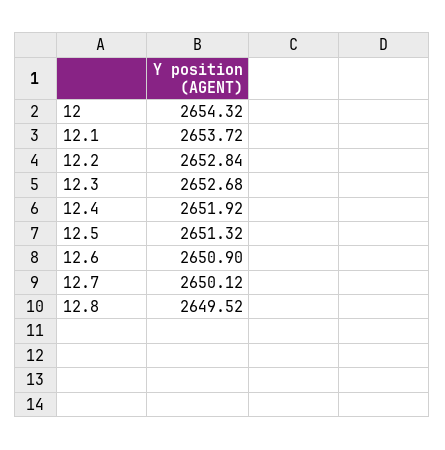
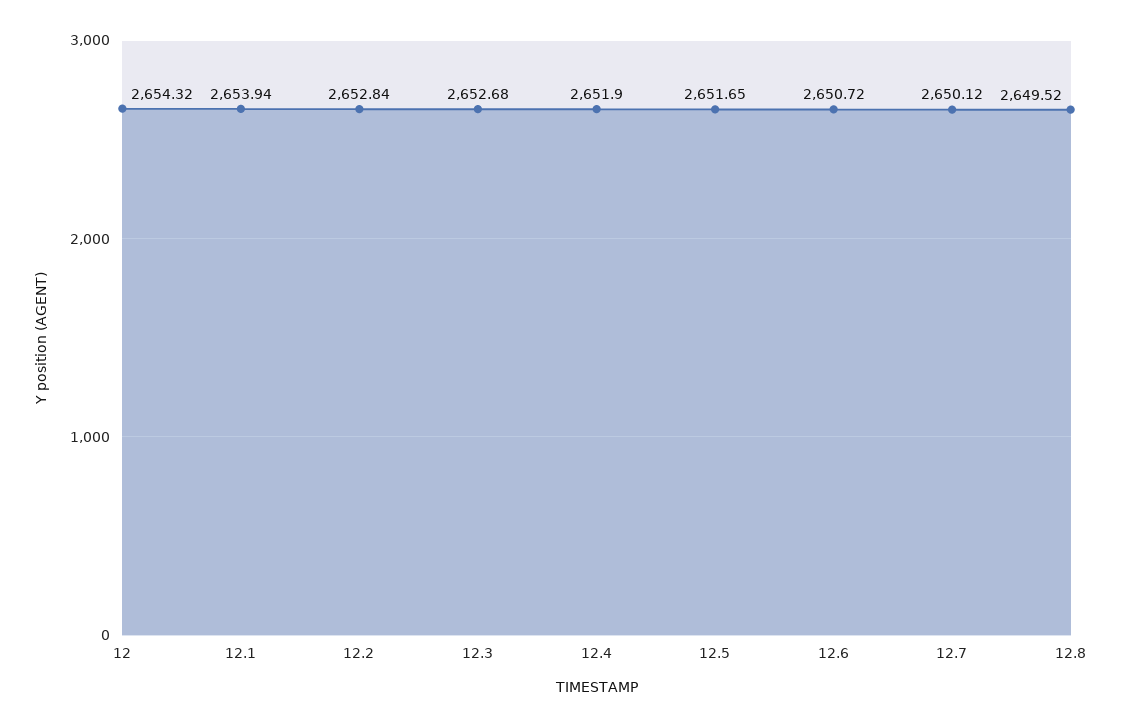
12.1: 2653.72 -> 2653.94
12.4: 2651.92 -> 2651.9
12.5: 2651.32 -> 2651.65
12.6: 2650.9 -> 2650.72

